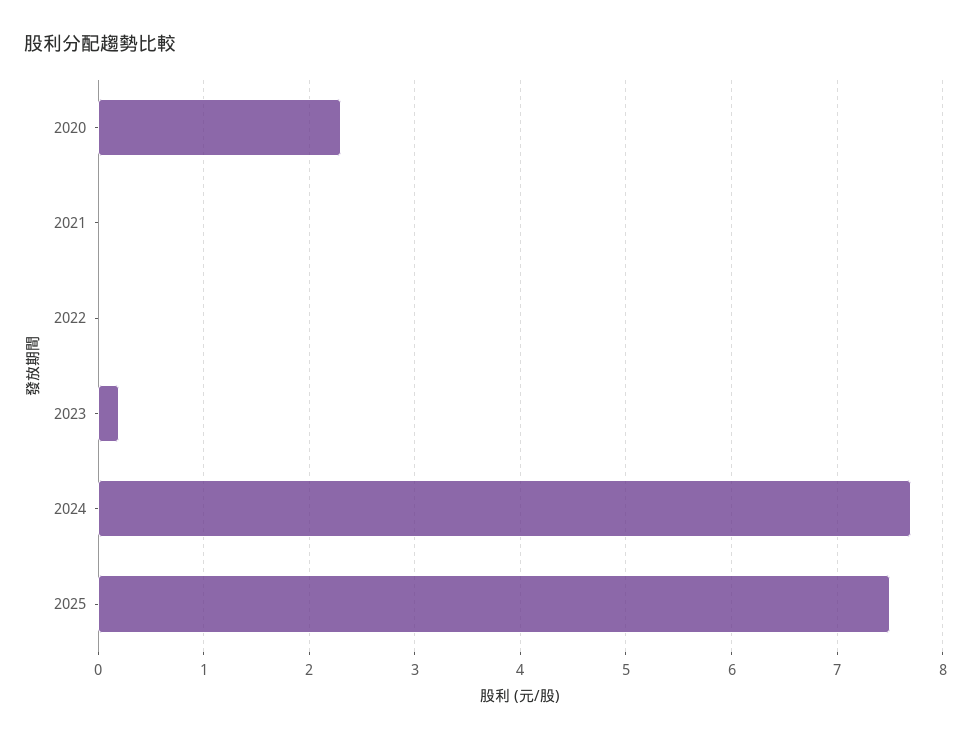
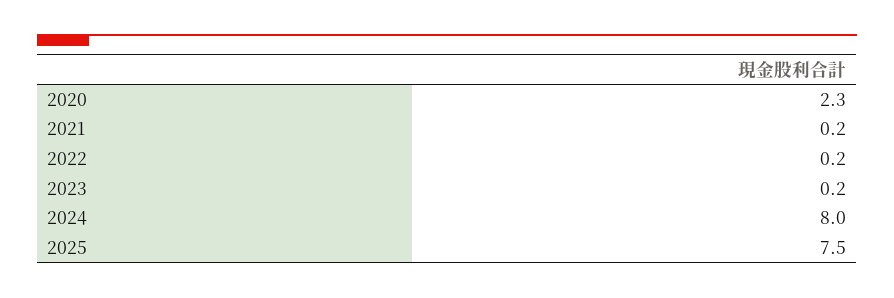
2021: 0 -> 0.2
2022: 0 -> 0.2
2024: 7.7 -> 8

